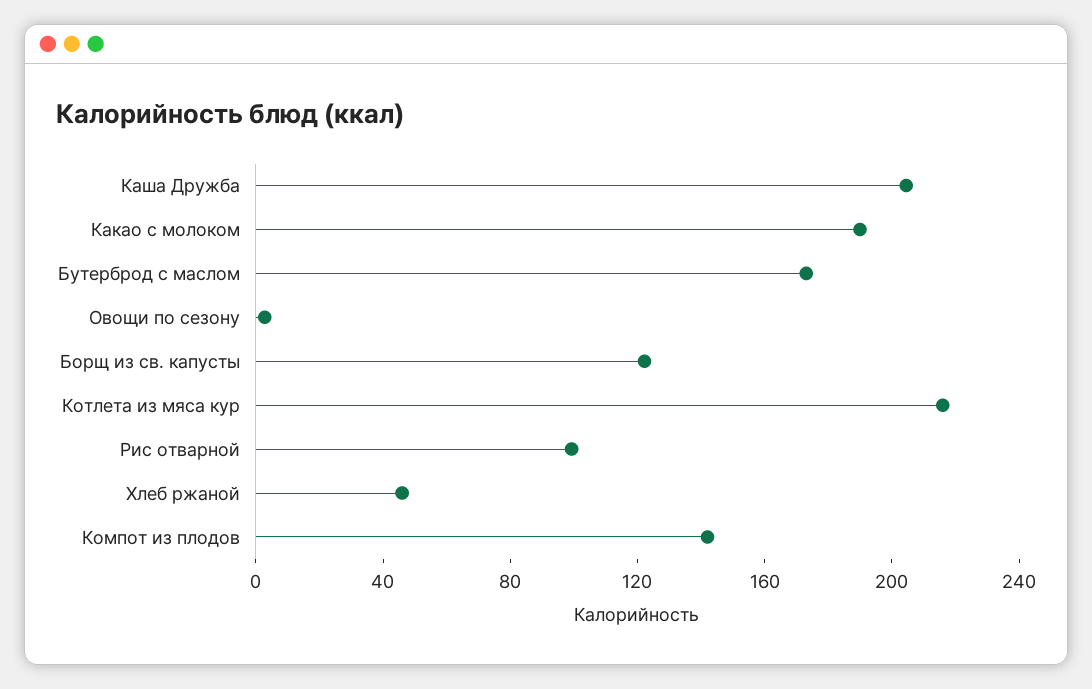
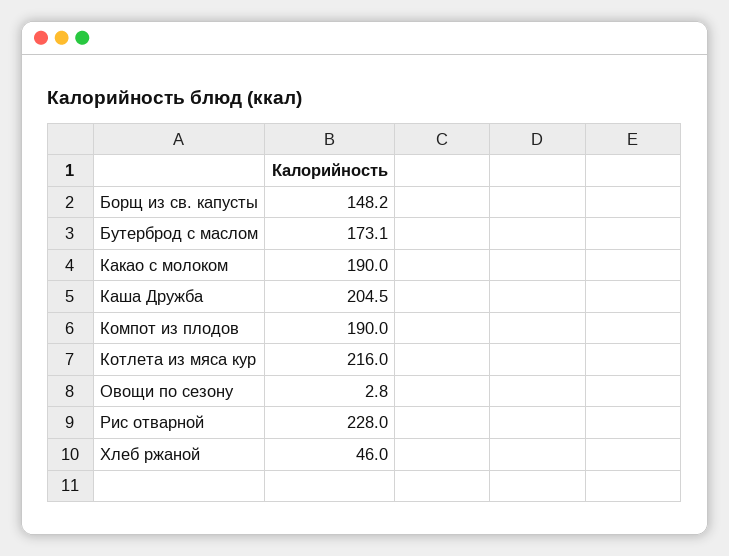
Борщ из св. капусты: 120 -> 148.2
Рис отварной: 100 -> 228
Компот из плодов: 140 -> 190

